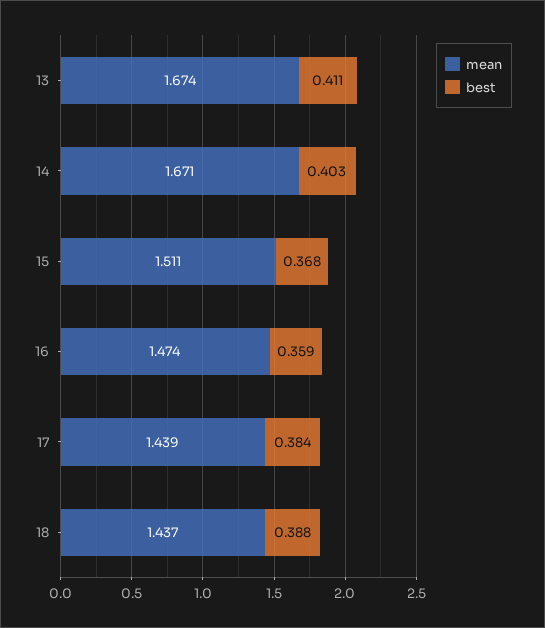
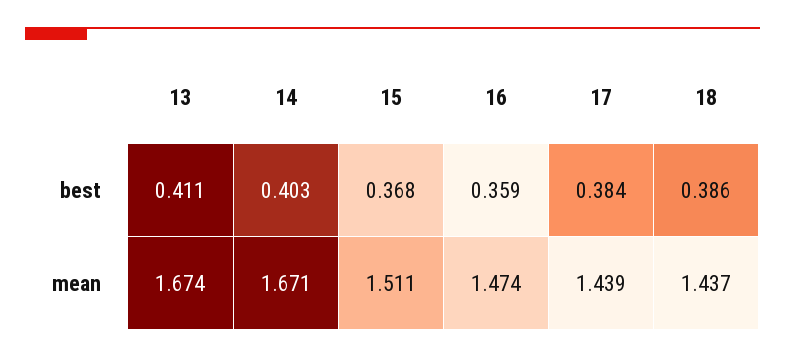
best, 18: 0.388 -> 0.386

